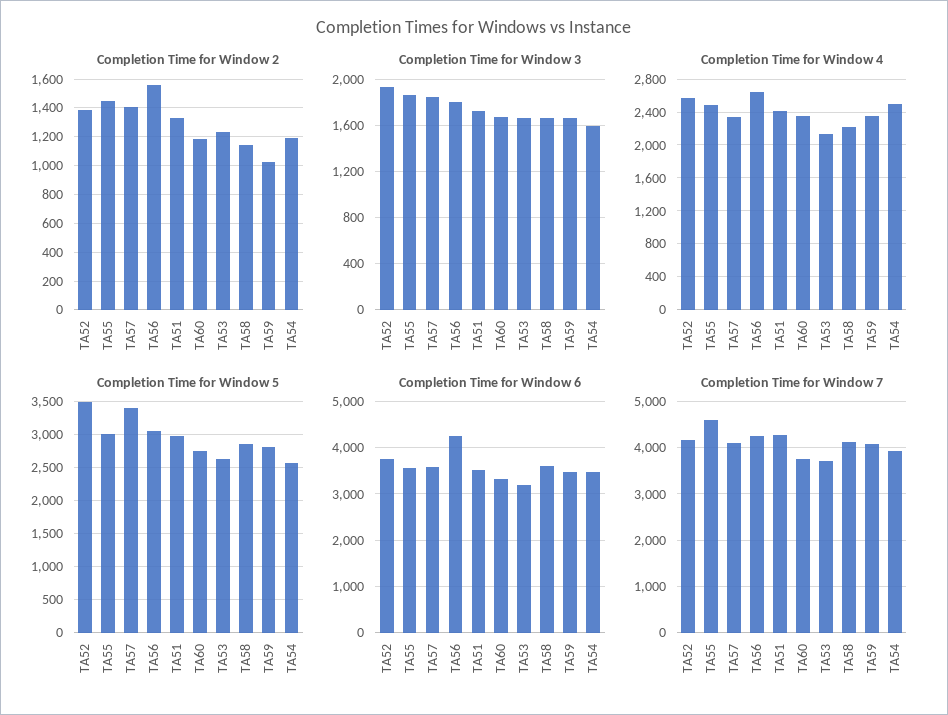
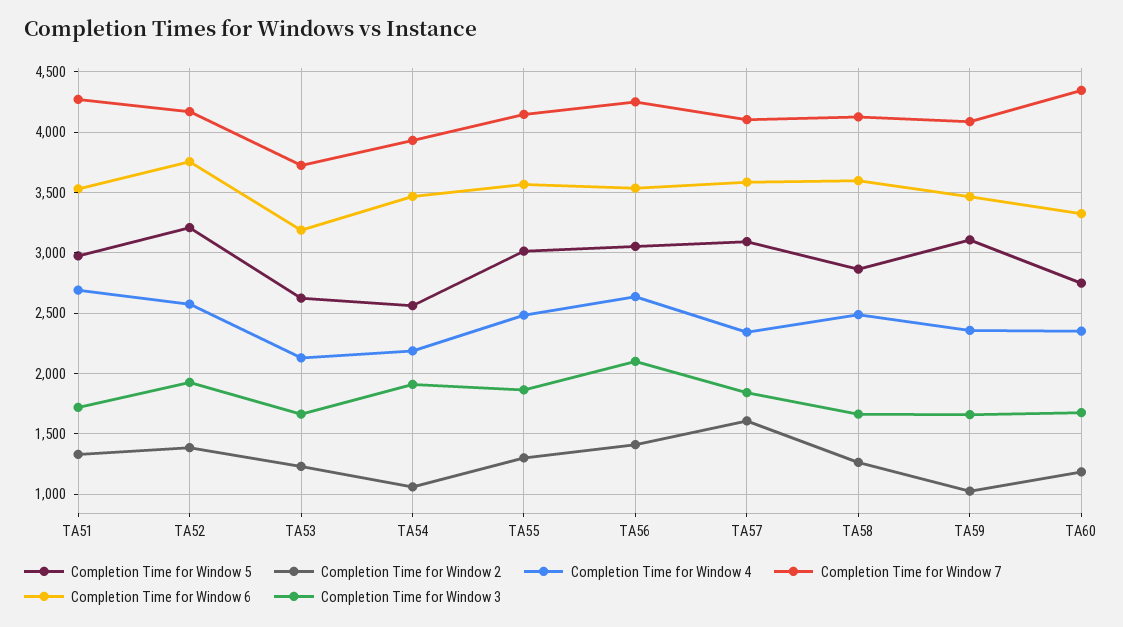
Completion Time for Window 2, TA55: 1450 -> 1300
Completion Time for Window 2, TA57: 1400 -> 1600
Completion Time for Window 2, TA56: 1550 -> 1400
Completion Time for Window 2, TA58: 1150 -> 1250
Completion Time for Window 2, TA54: 1200 -> 1050
Completion Time for Window 3, TA56: 1800 -> 2100
Completion Time for Window 3, TA54: 1600 -> 1900
Completion Time for Window 4, TA51: 2400 -> 2700
Completion Time for Window 4, TA58: 2200 -> 2500
Completion Time for Window 4, TA54: 2500 -> 2200
Completion Time for Window 5, TA52: 3500 -> 3200
Completion Time for Window 5, TA57: 3400 -> 3100
Completion Time for Window 5, TA59: 2800 -> 3100
Completion Time for Window 6, TA56: 4200 -> 3550
Completion Time for Window 7, TA55: 4600 -> 4150
Completion Time for Window 7, TA60: 3800 -> 4350

